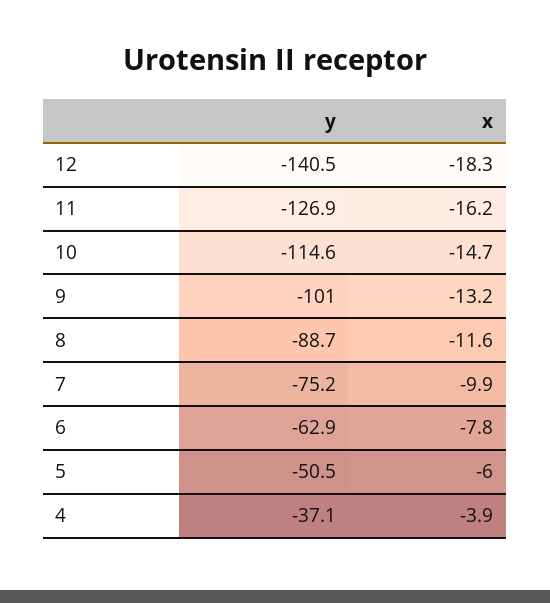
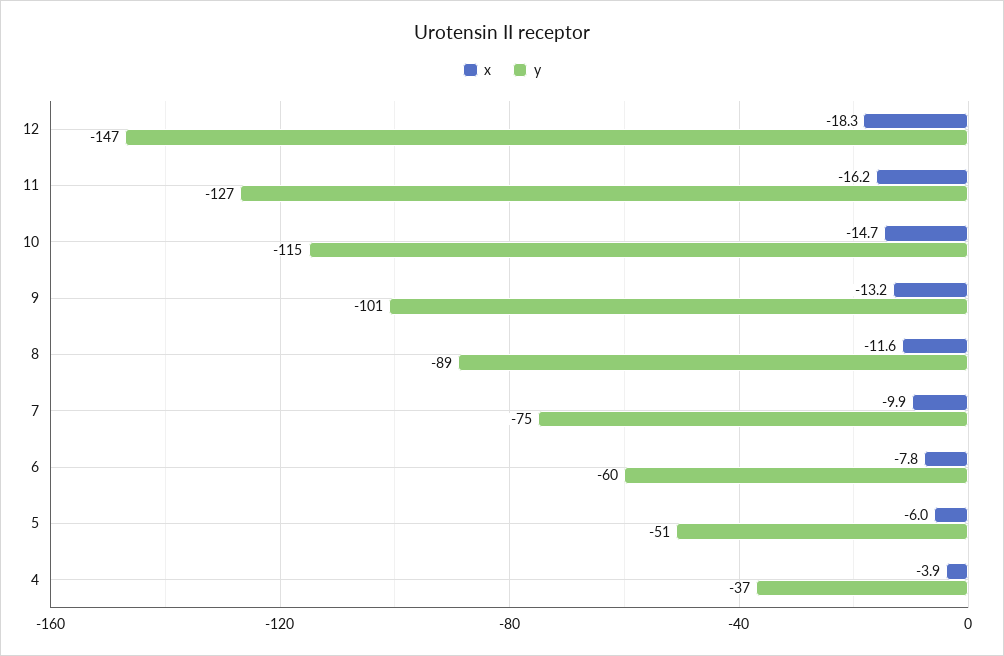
y, 12: -140.5 -> -147
y, 6: -62.9 -> -60

